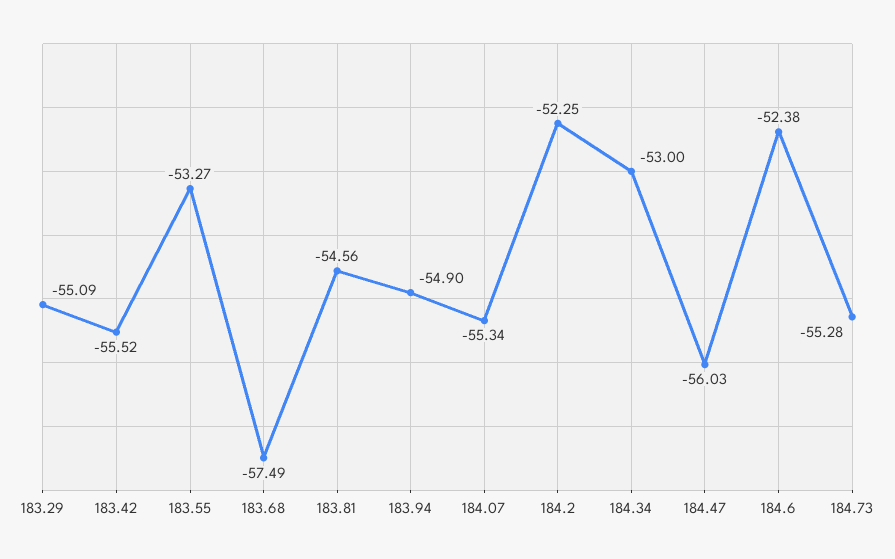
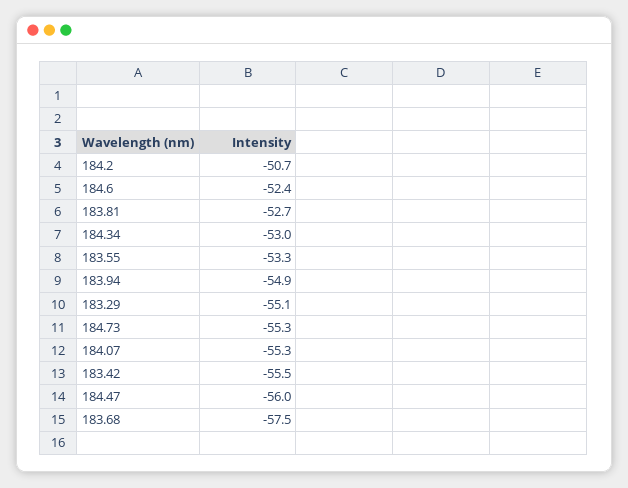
183.81: -54.56 -> -52.7
184.2: -52.25 -> -50.7

